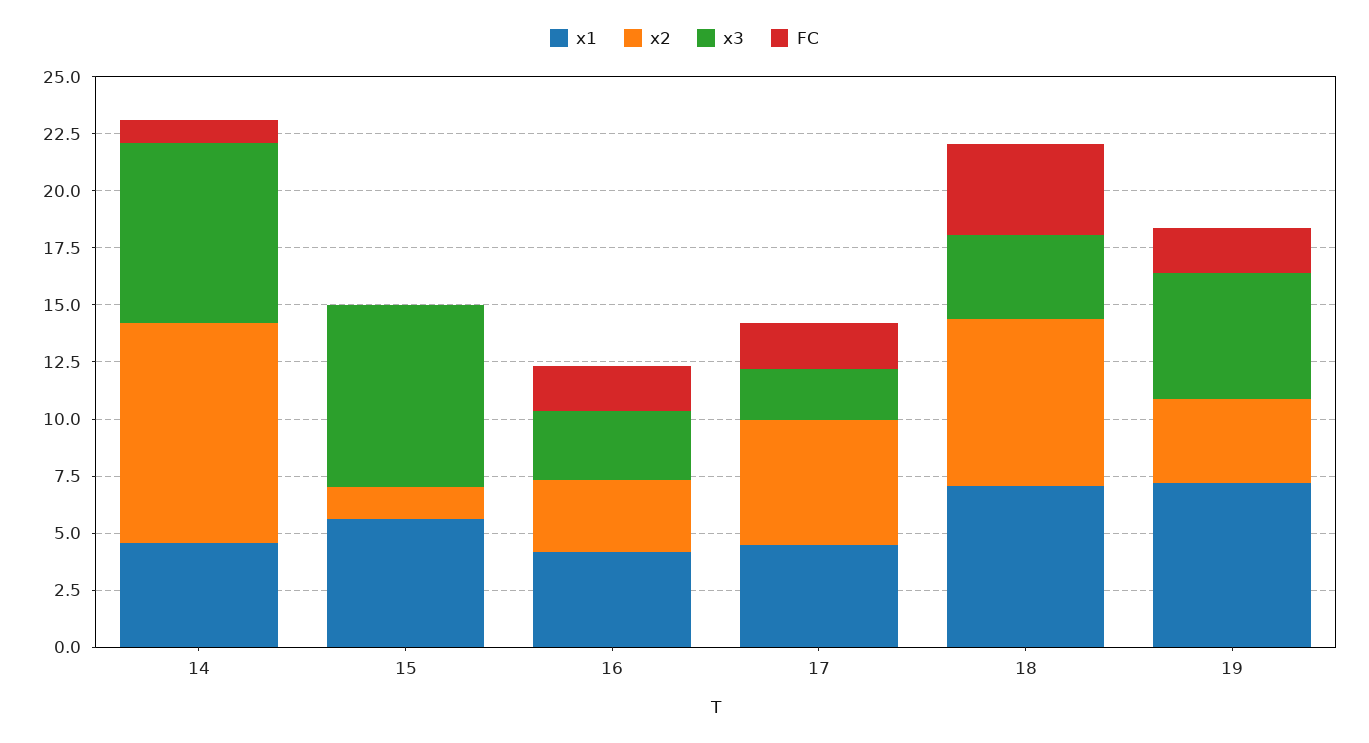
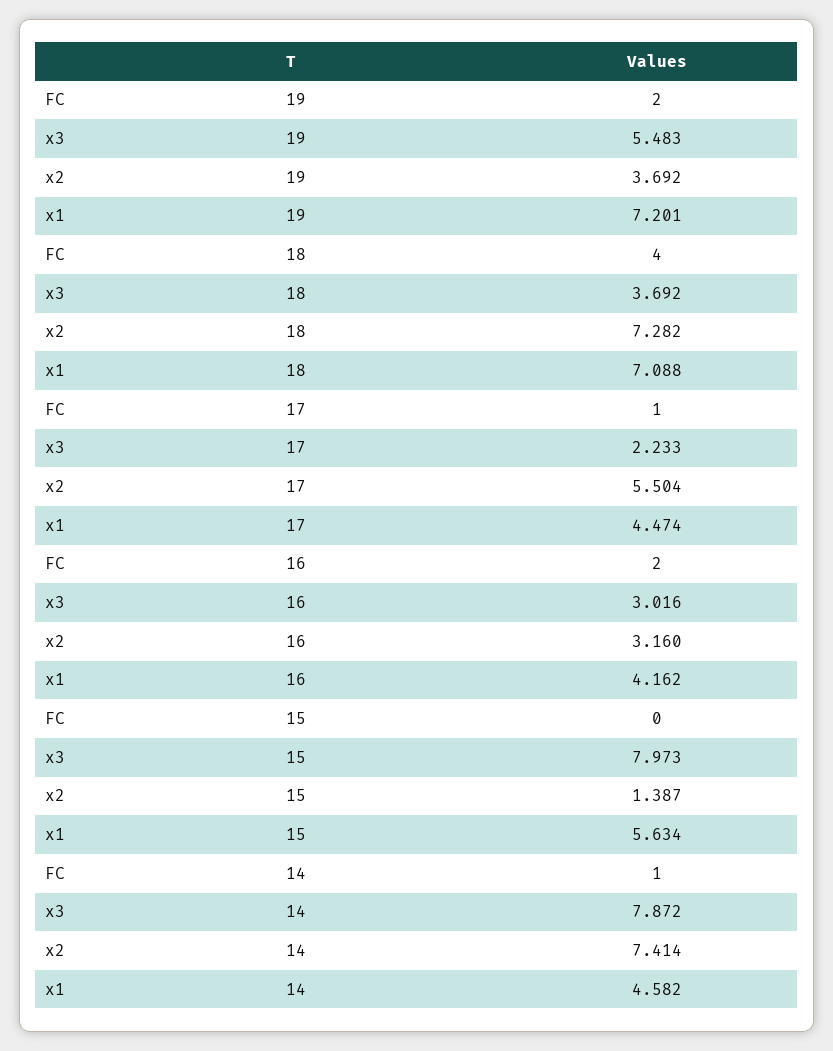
x2, 14: 9.5 -> 7.414
FC, 17: 2 -> 1

